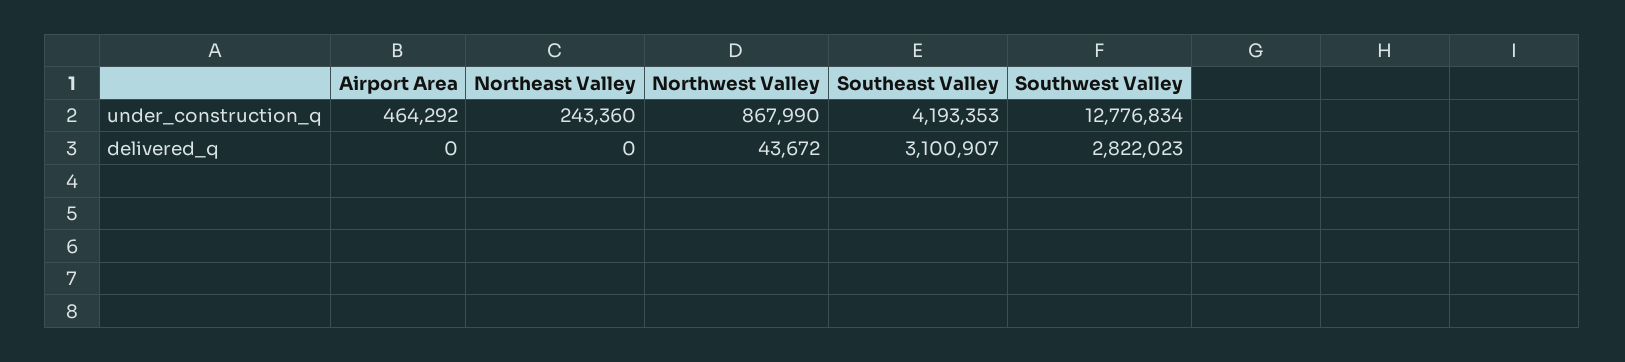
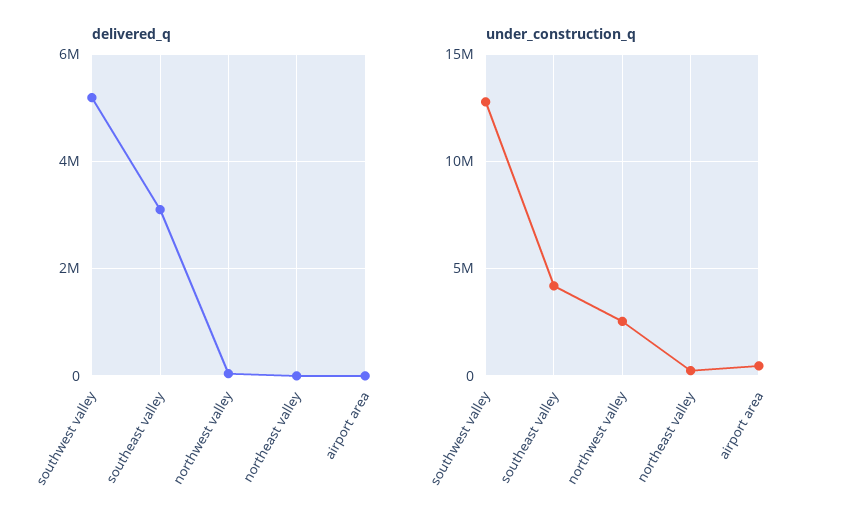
under_construction_q, Northwest Valley: 867990 -> 2500000
delivered_q, Southwest Valley: 2822023 -> 5200000

